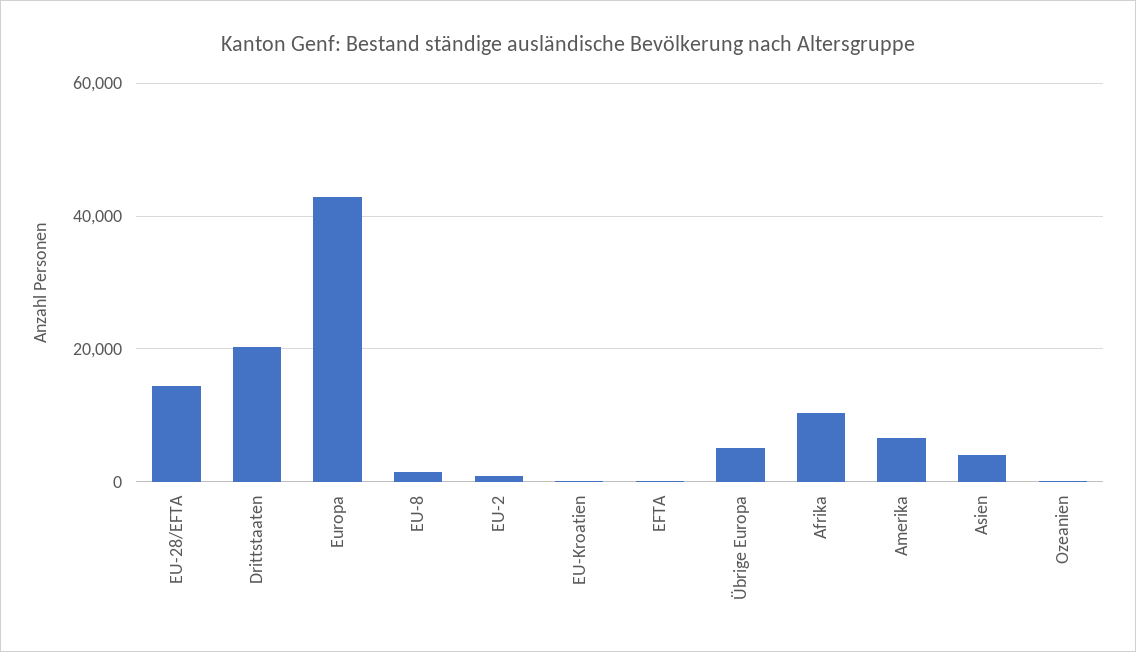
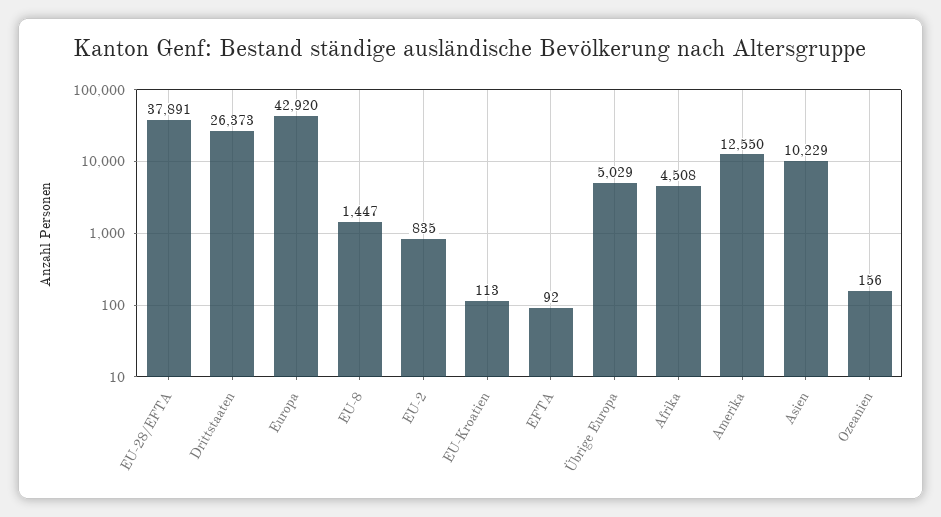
EU-28/EFTA: 14000 -> 37891
Drittstaaten: 20000 -> 26373
Afrika: 10000 -> 4508
Amerika: 6000 -> 12550
Asien: 4000 -> 10229

